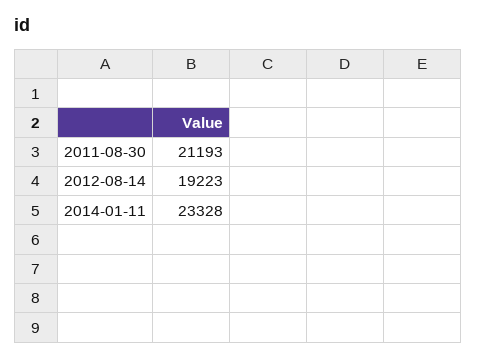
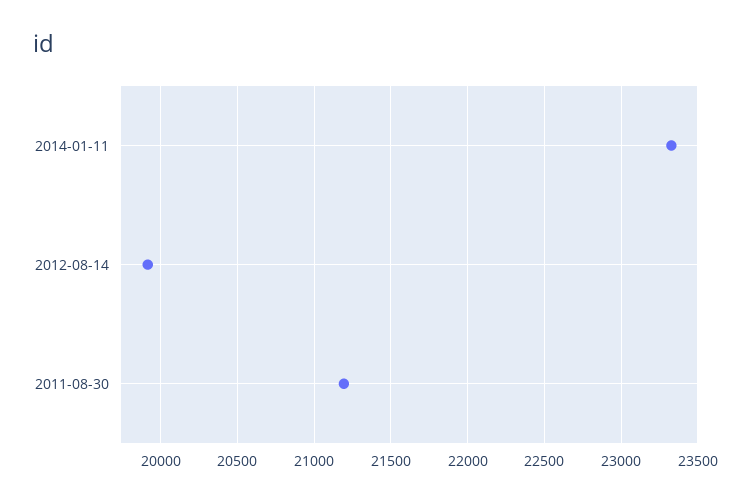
2012-08-14: 19223 -> 19900

